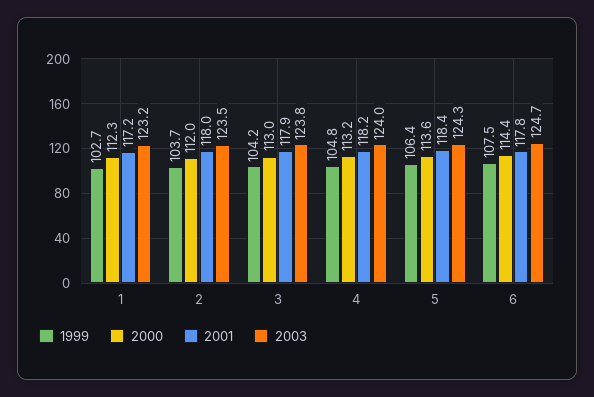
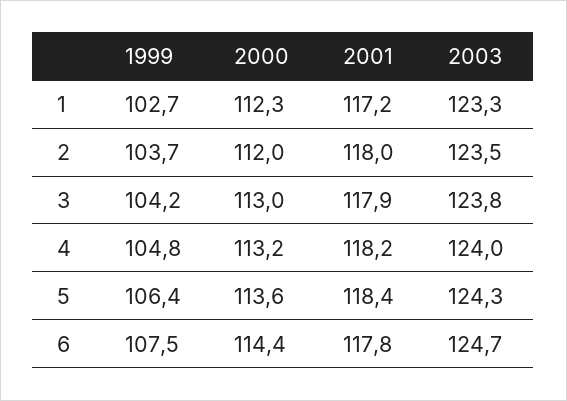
2003, 1: 123.2 -> 123.3

